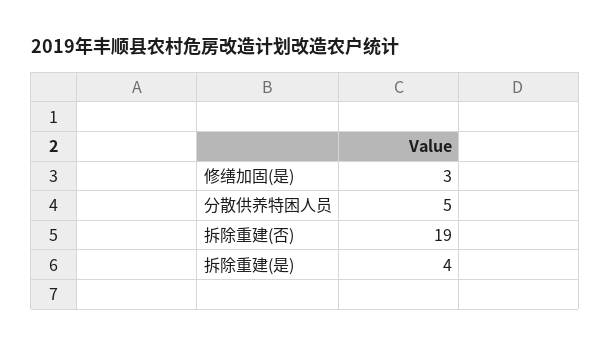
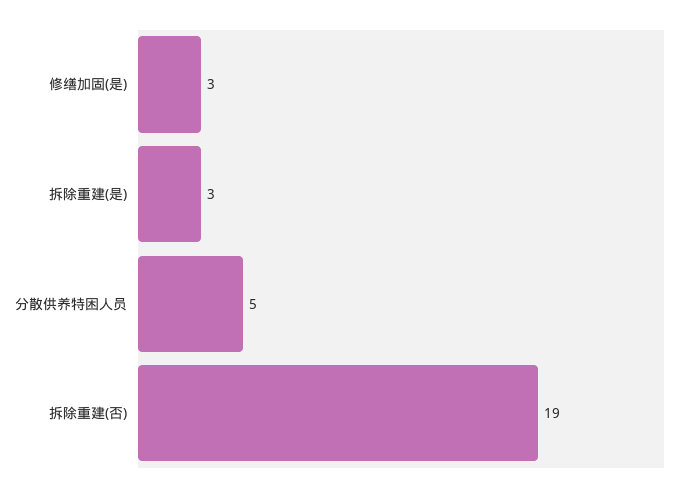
拆除重建(是): 4 -> 3

